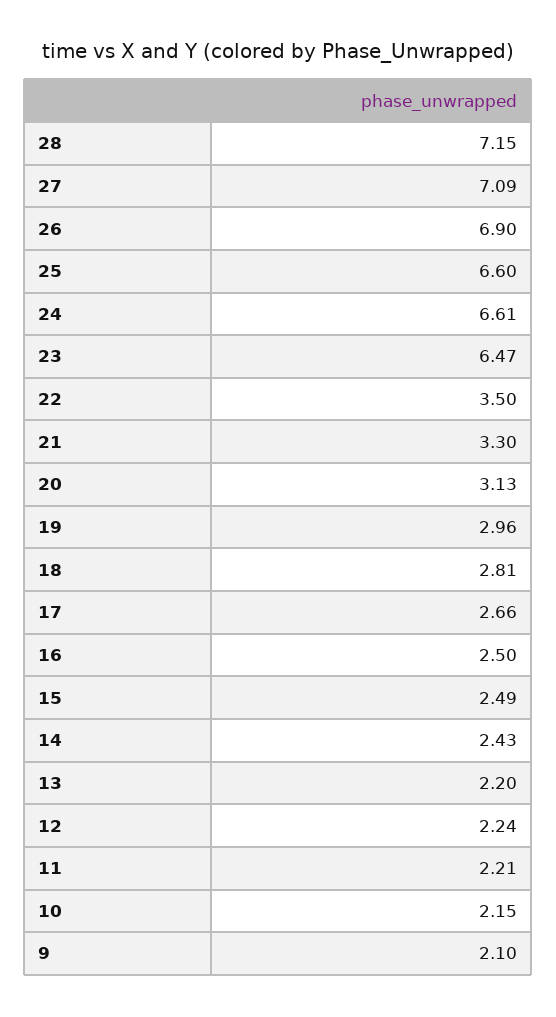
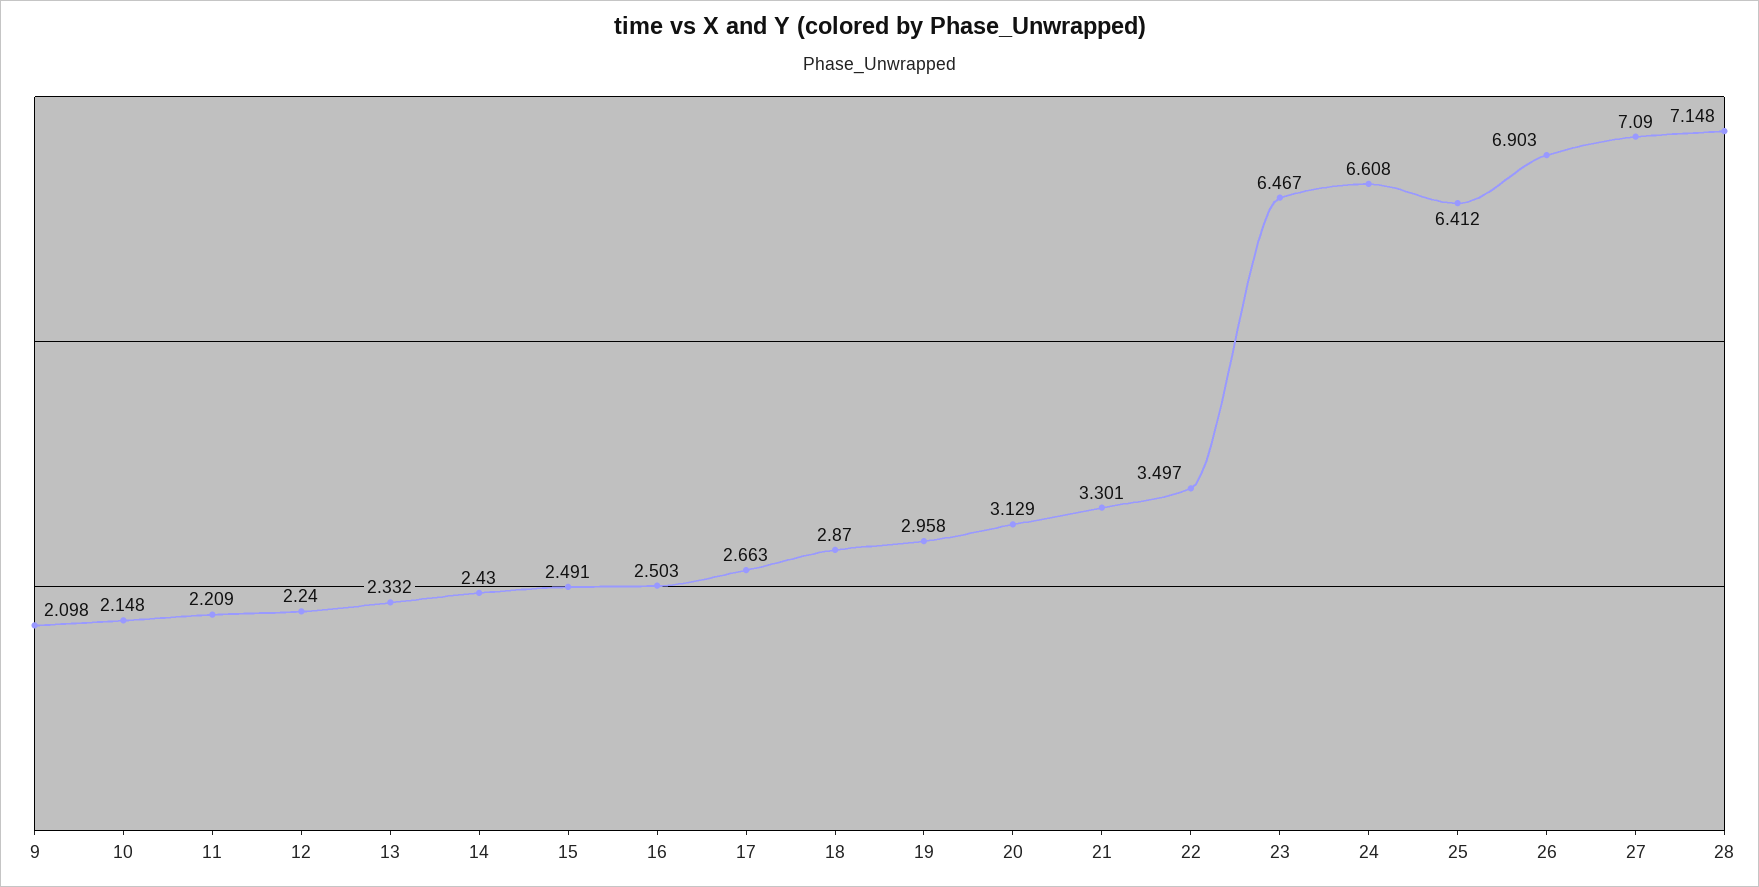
25: 6.6 -> 6.412
18: 2.81 -> 2.87
13: 2.2 -> 2.332

